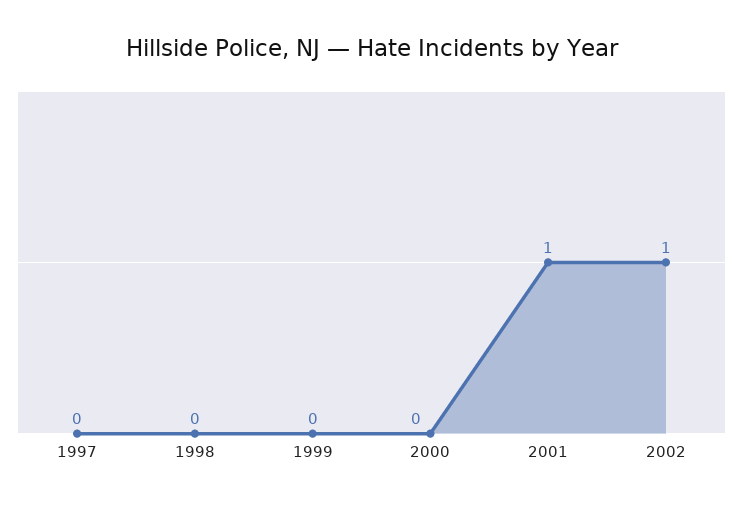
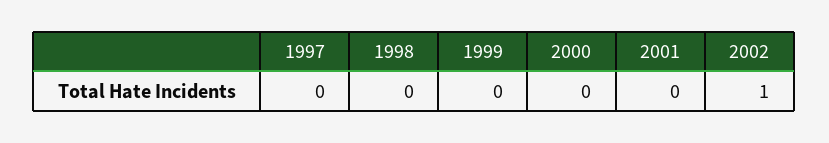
2001: 1 -> 0

